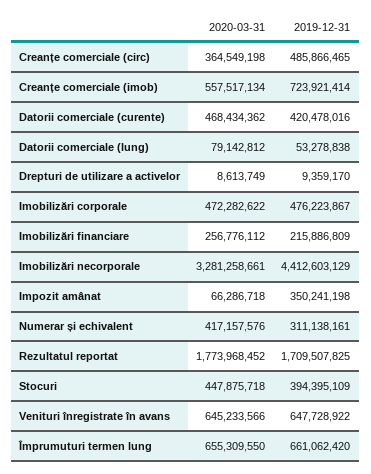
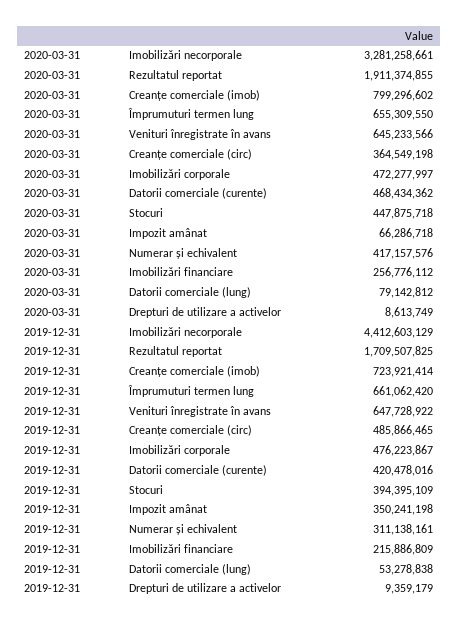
2020-03-31, Creanțe comerciale (imob): 557517134 -> 799296602
2019-12-31, Drepturi de utilizare a activelor: 9359170 -> 9359179
2020-03-31, Imobilizări corporale: 472282622 -> 472277997
2020-03-31, Rezultatul reportat: 1773968452 -> 1911374855

